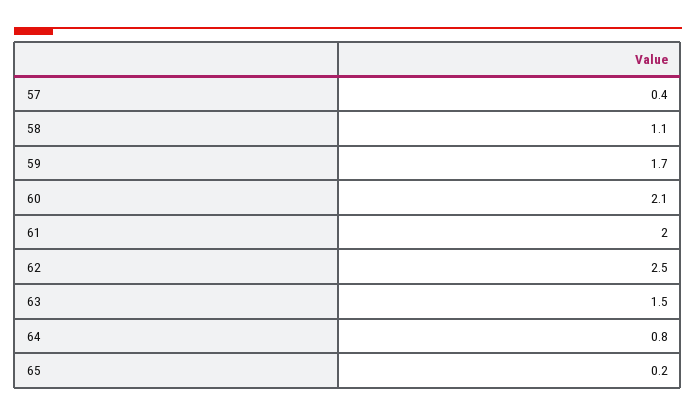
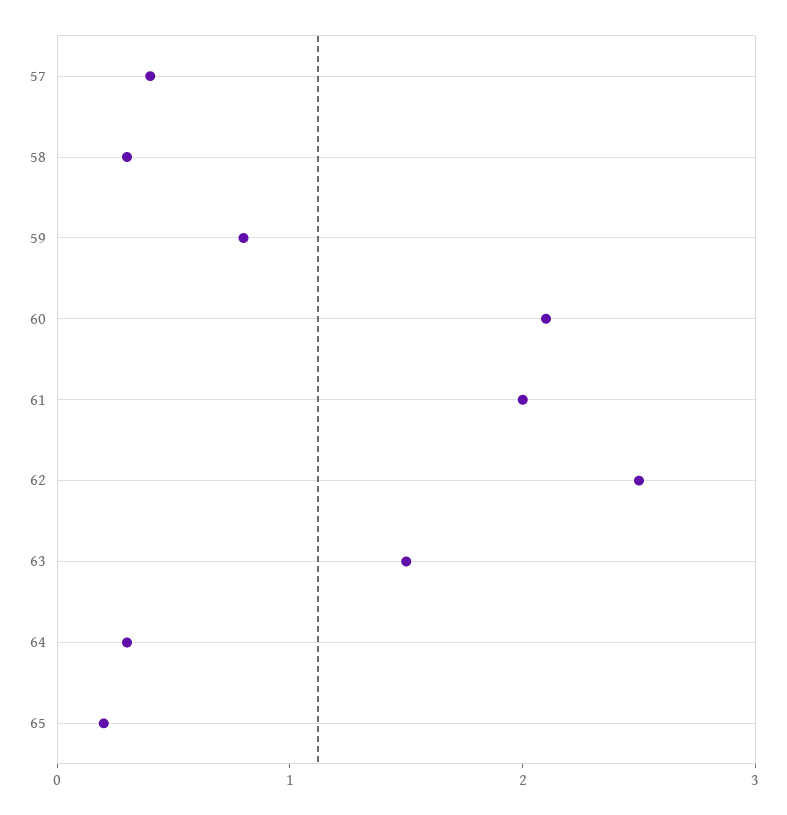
58: 1.1 -> 0.3
59: 1.7 -> 0.8
64: 0.8 -> 0.3

